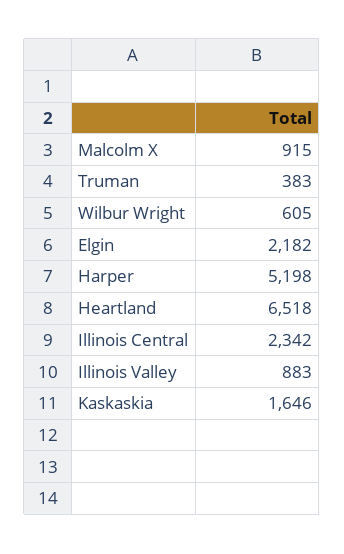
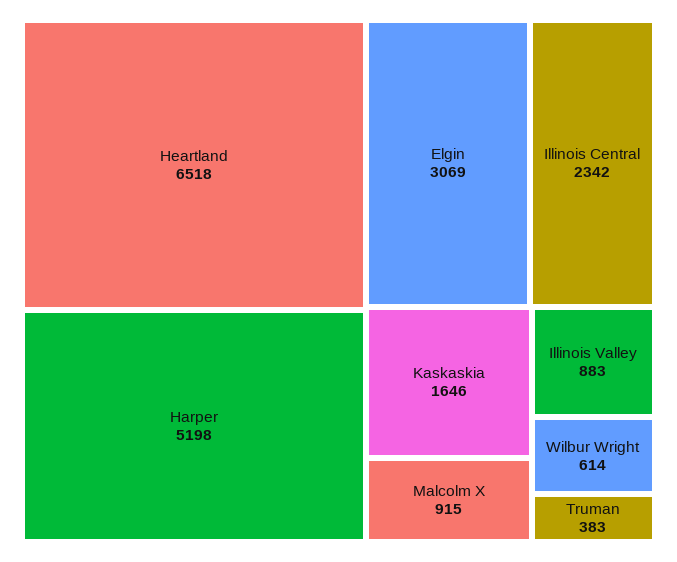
Wilbur Wright: 605 -> 614
Elgin: 2182 -> 3069

